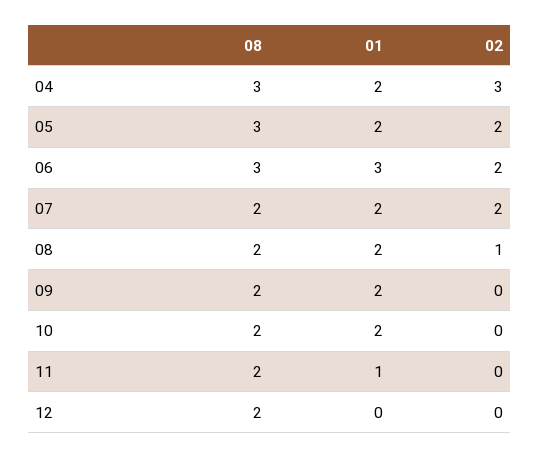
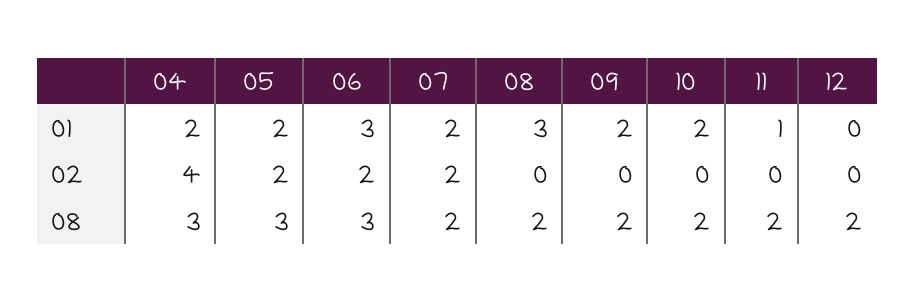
02, 04: 3 -> 4
01, 08: 2 -> 3
02, 08: 1 -> 0

